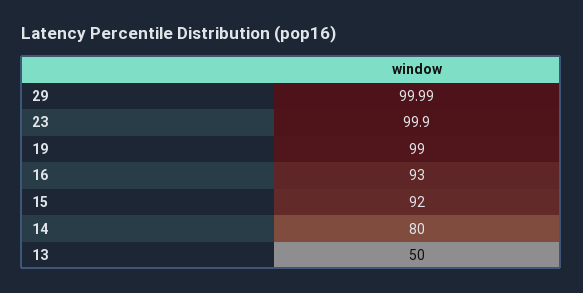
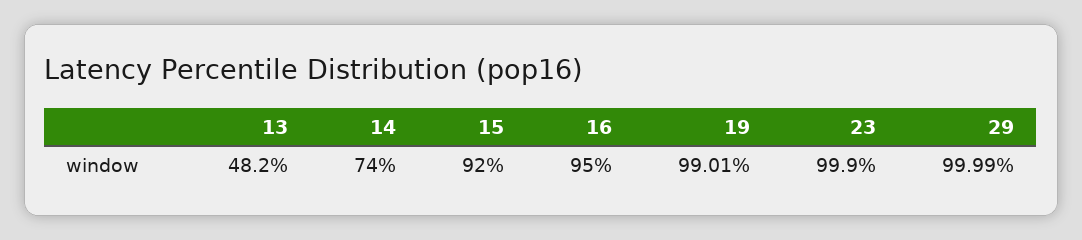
19: 99 -> 99.01
16: 93 -> 95
14: 80 -> 74
13: 50 -> 48.2

